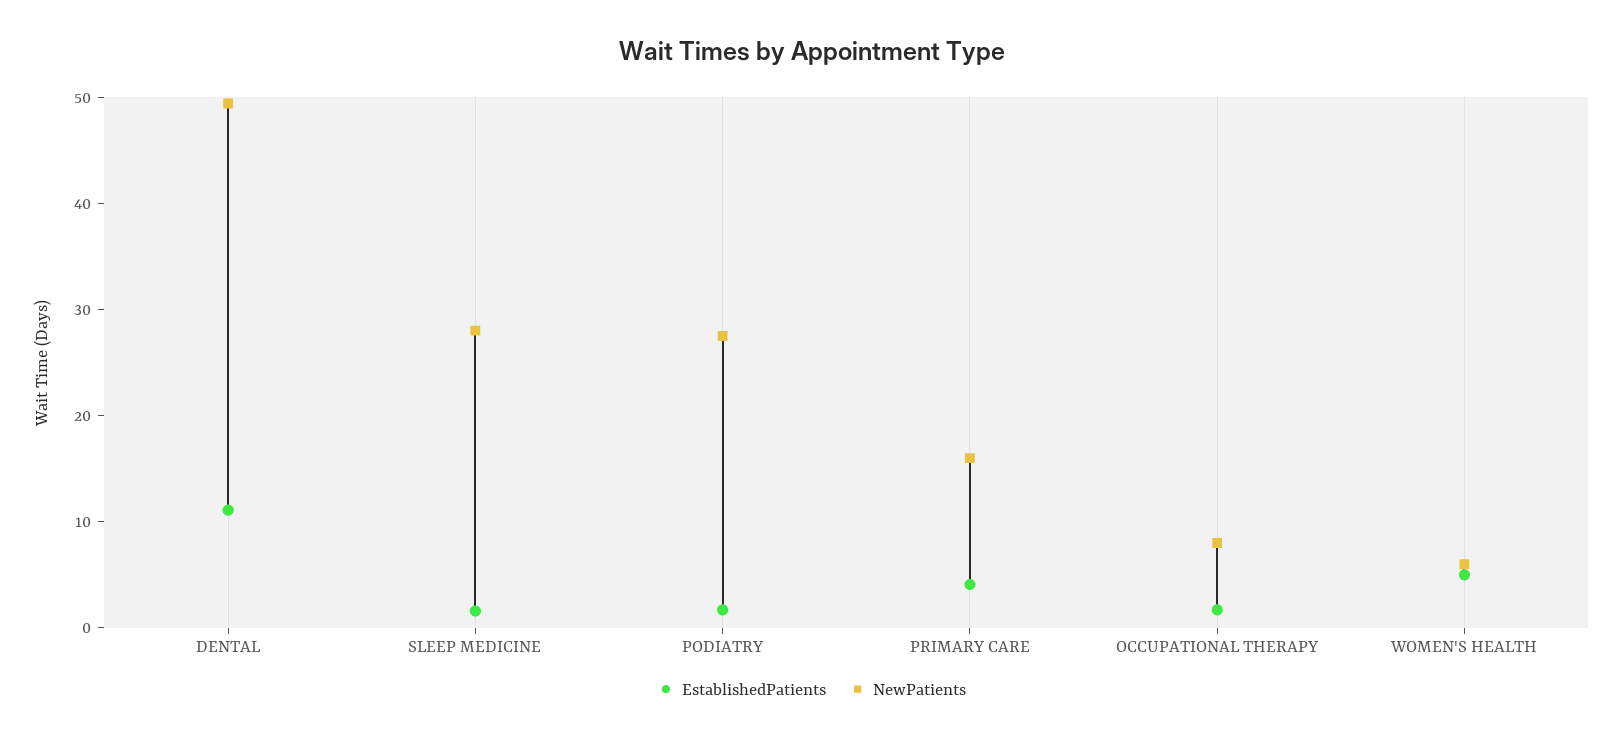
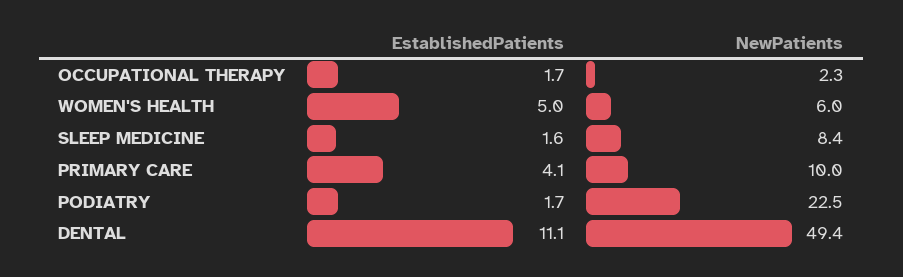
NewPatients, SLEEP MEDICINE: 28 -> 8.4
NewPatients, PODIATRY: 28 -> 22.5
NewPatients, PRIMARY CARE: 16 -> 10
NewPatients, OCCUPATIONAL THERAPY: 8 -> 2.3

